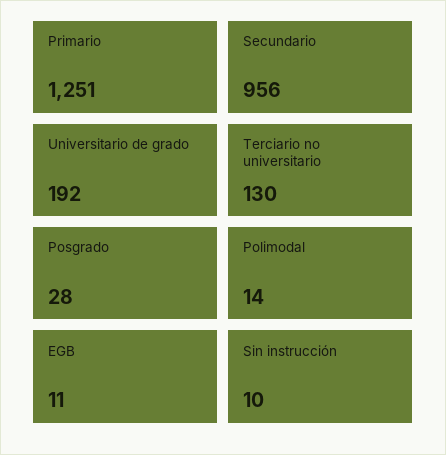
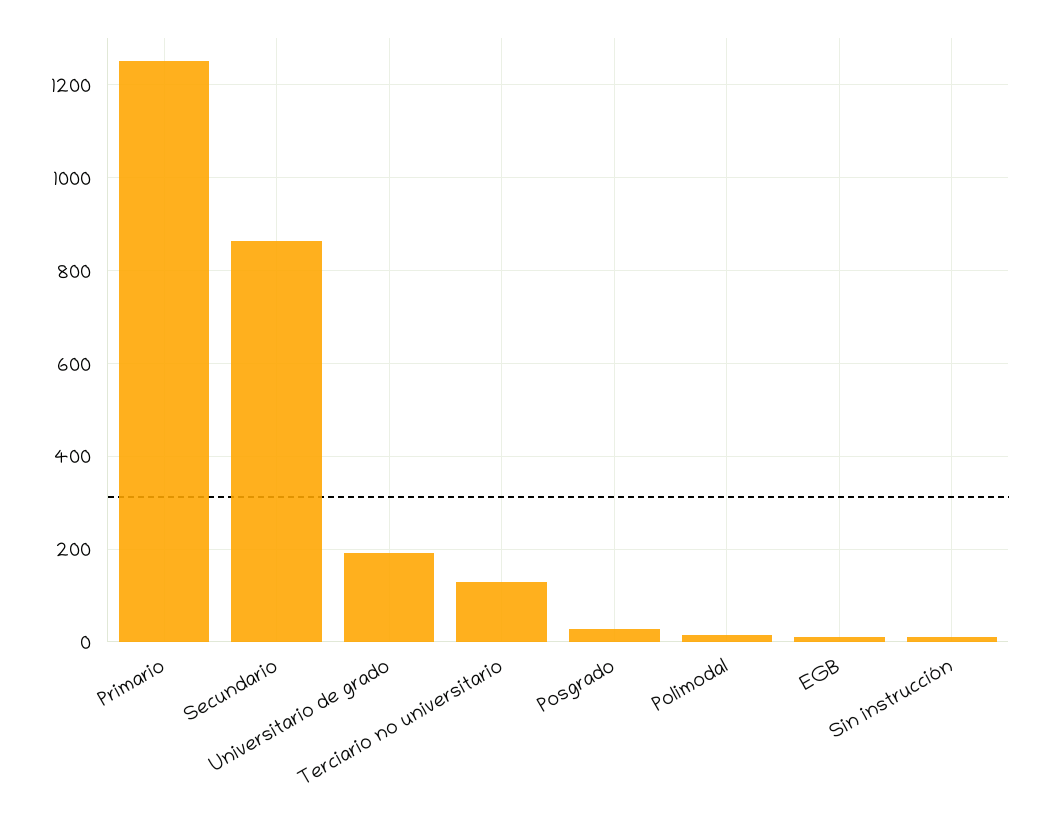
Secundario: 956 -> 860

